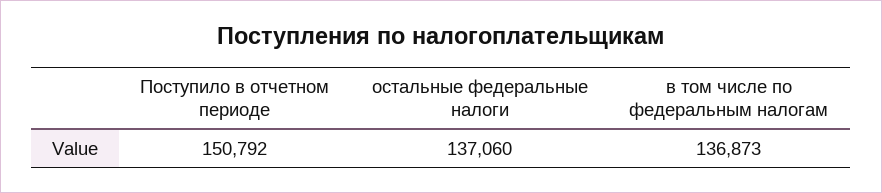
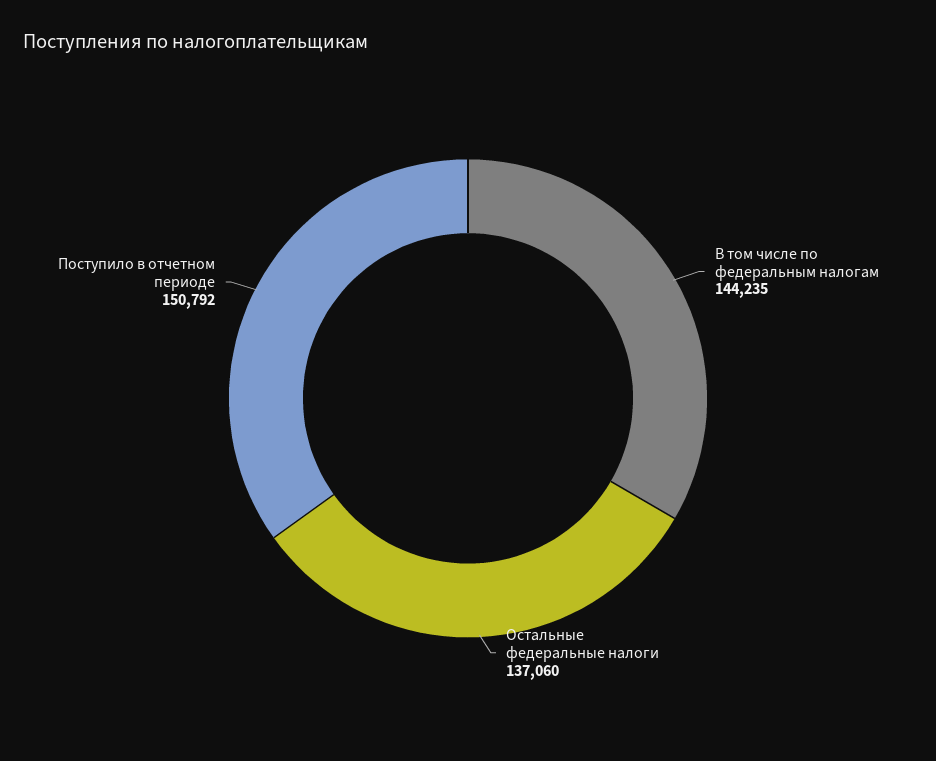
в том числе по федеральным налогам: 136873 -> 144235

